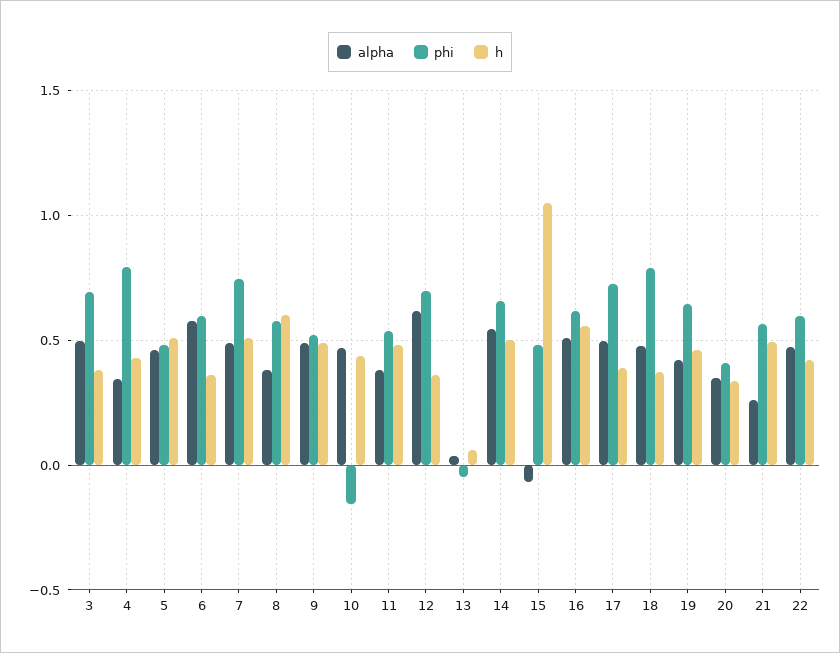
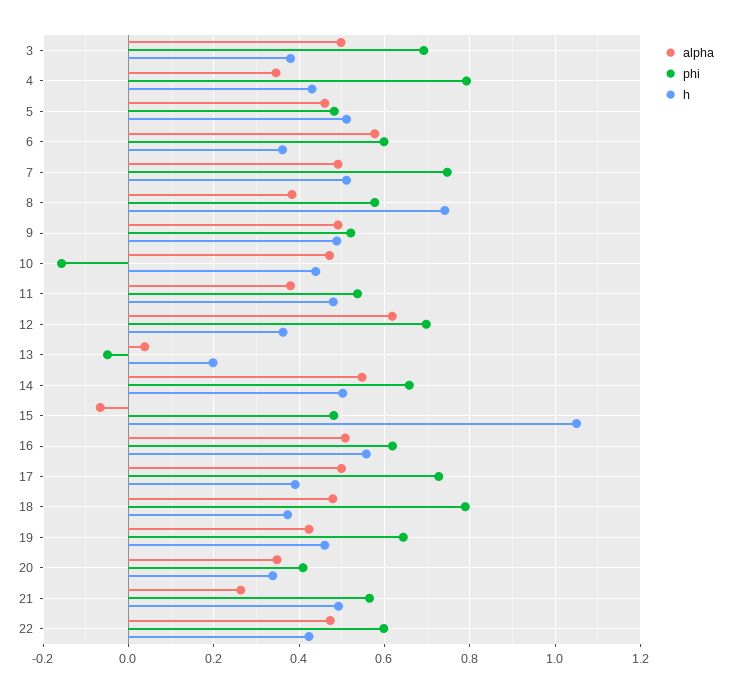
h, 8: 0.6 -> 0.74
h, 13: 0.05 -> 0.2

